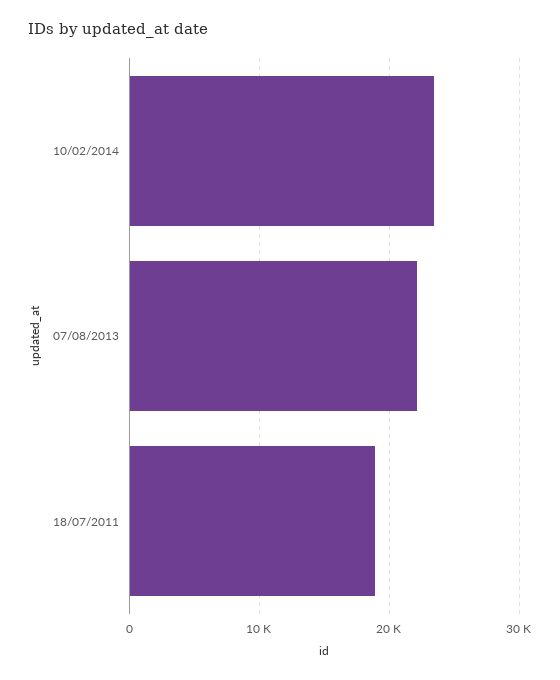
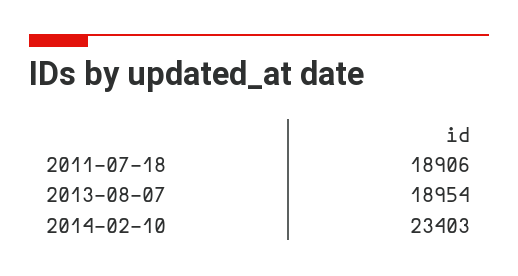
07/08/2013: 22000 -> 18954

